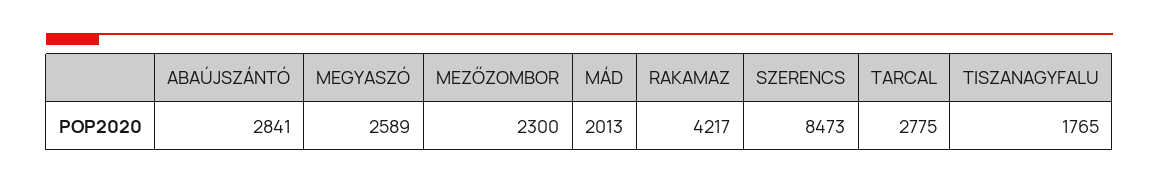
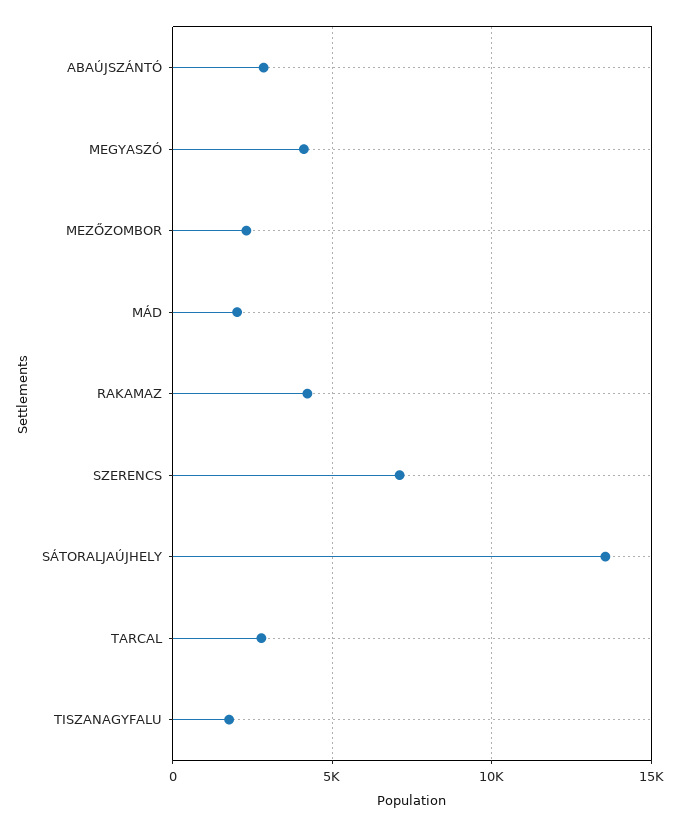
MEGYASZÓ: 2589 -> 4000
SZERENCS: 8473 -> 7000
SÁTORALJAÚJHELY: none -> 13500

